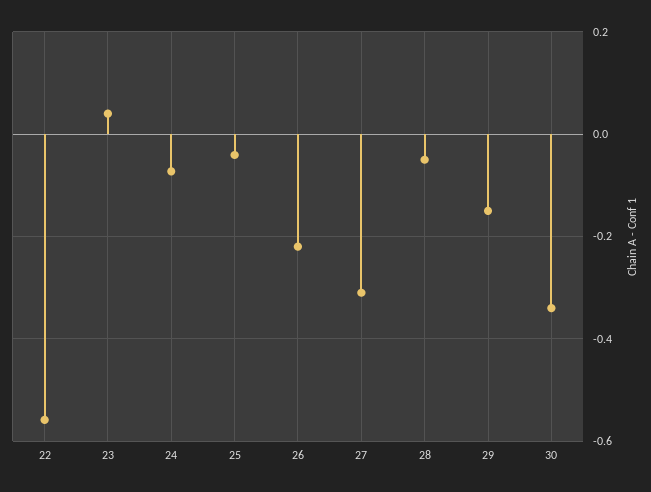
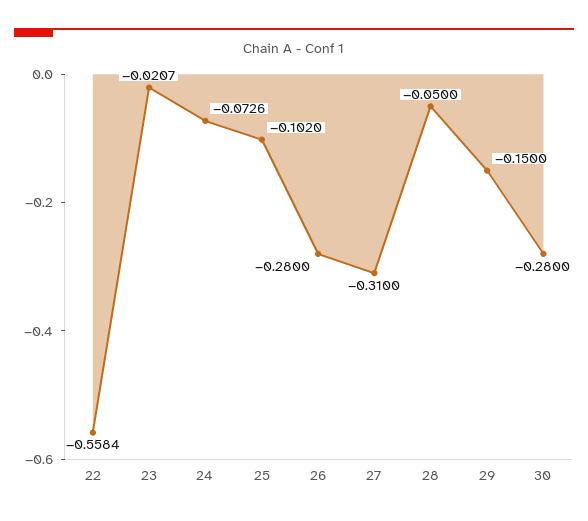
23: 0.04 -> -0.0207
25: -0.04 -> -0.102
26: -0.22 -> -0.28
30: -0.34 -> -0.28

